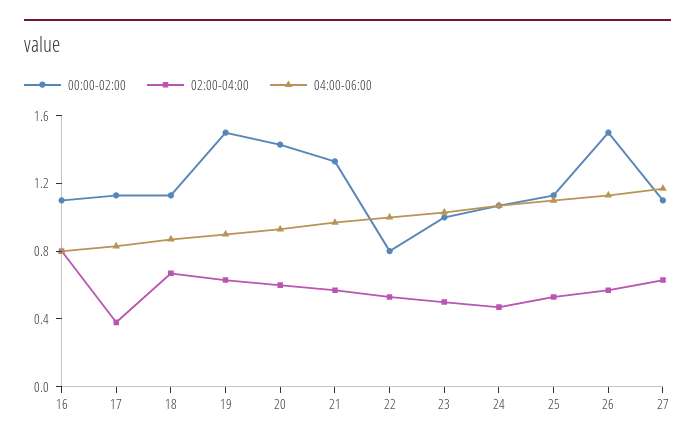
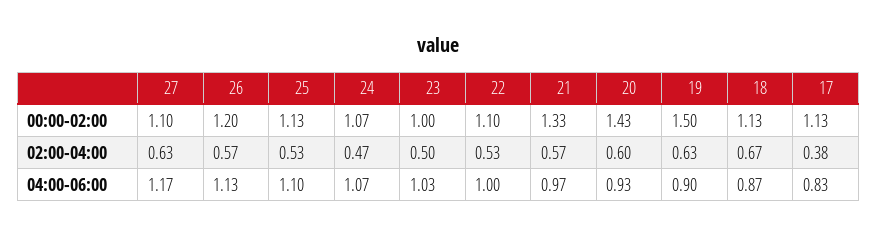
00:00-02:00, 16: 1.1 -> none
02:00-04:00, 16: 0.8 -> none
04:00-06:00, 16: 0.8 -> none
00:00-02:00, 22: 0.8 -> 1.1
00:00-02:00, 26: 1.5 -> 1.2

